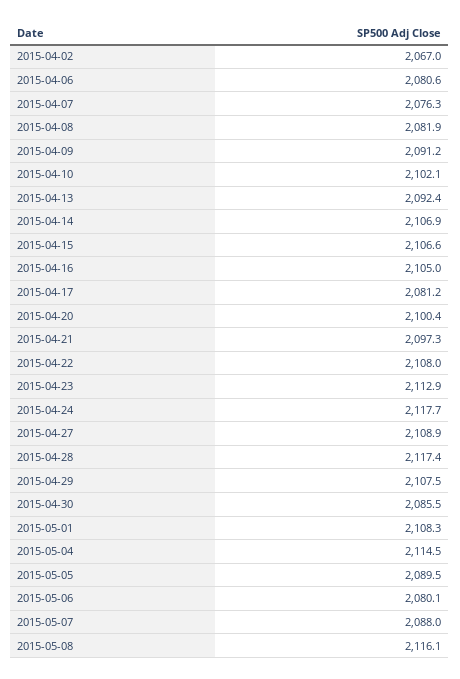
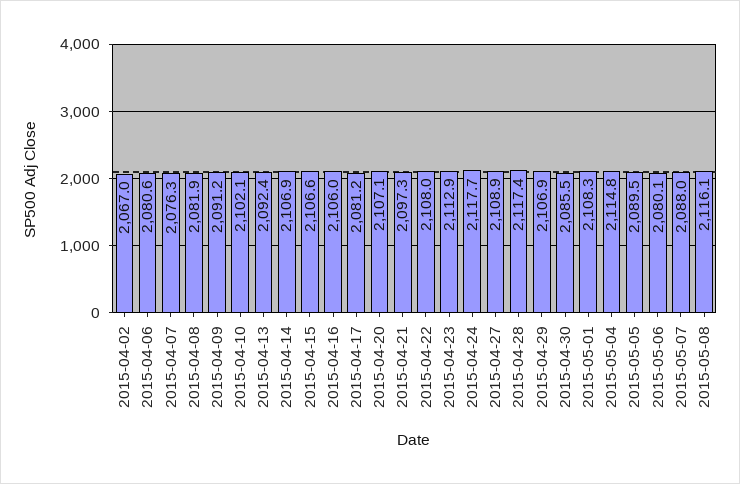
2015-04-16: 2105 -> 2106
2015-04-20: 2100.4 -> 2107.1
2015-04-29: 2107.5 -> 2106.9
2015-05-04: 2114.5 -> 2114.8

